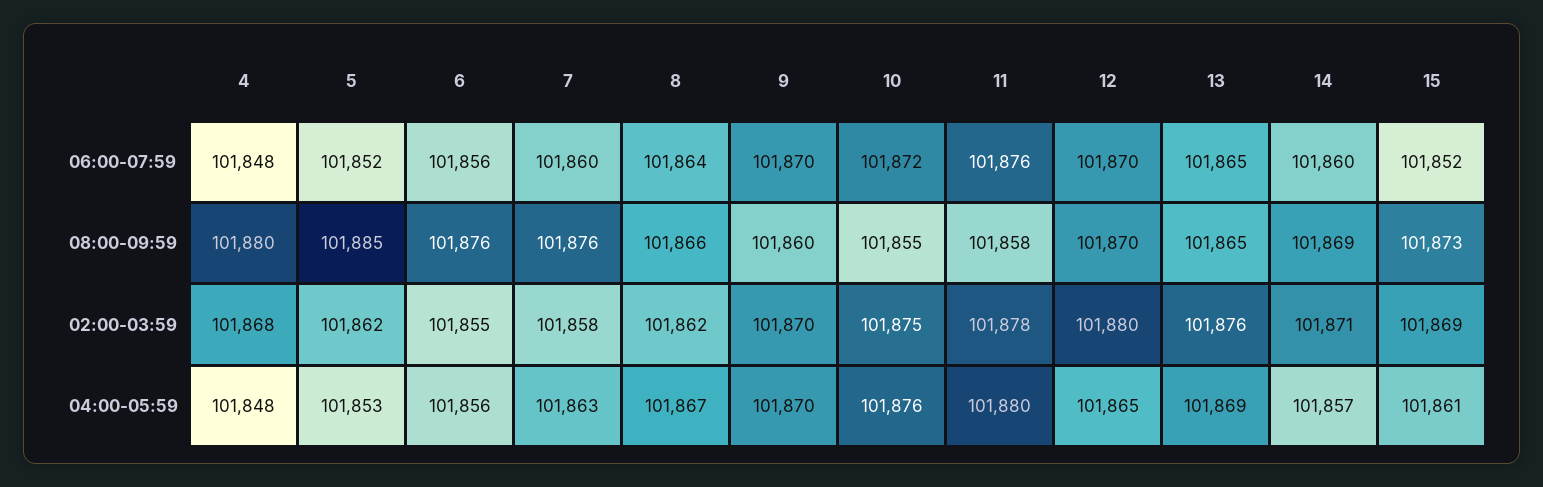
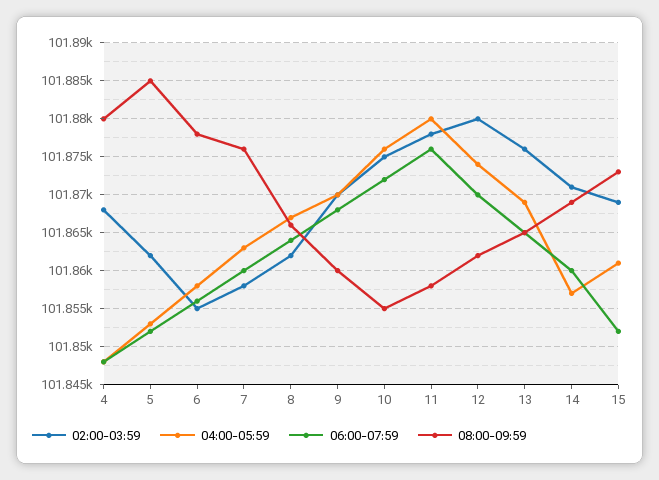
06:00-07:59, 9: 101870 -> 101868
08:00-09:59, 6: 101876 -> 101878
08:00-09:59, 12: 101870 -> 101862
04:00-05:59, 6: 101856 -> 101858
04:00-05:59, 12: 101865 -> 101874

